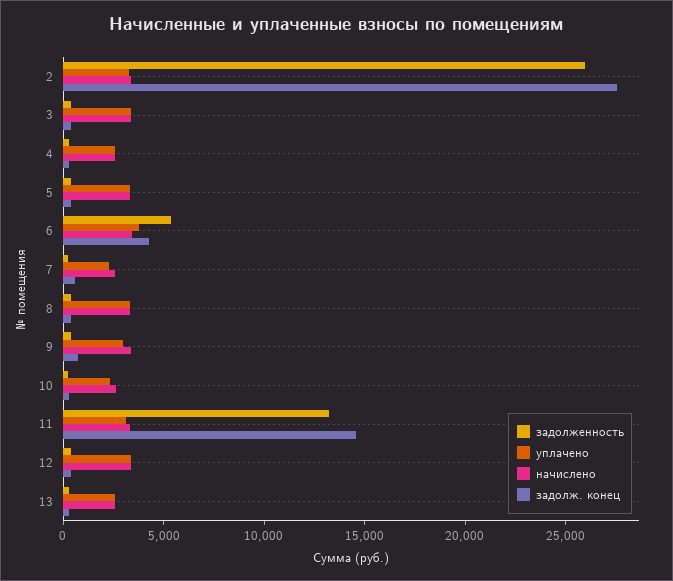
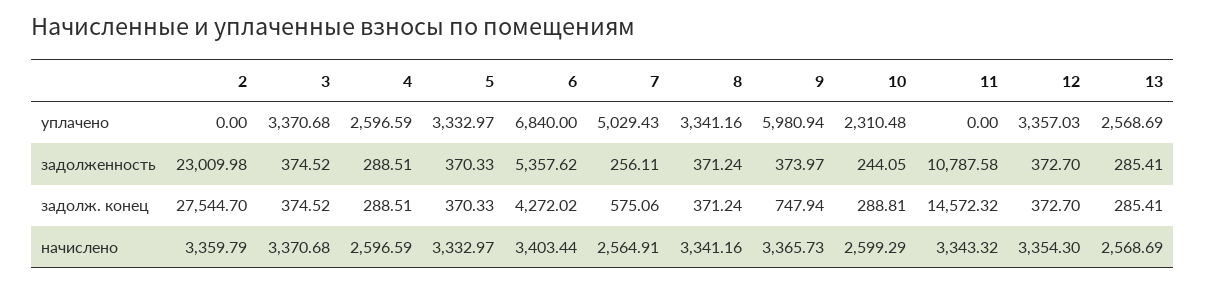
задолженность, 2: 26000 -> 23009.98
уплачено, 2: 3000 -> 0
уплачено, 6: 4000 -> 6840
уплачено, 7: 2000 -> 5029.43
уплачено, 9: 3000 -> 5980.94
задолженность, 11: 13000 -> 10787.58
уплачено, 11: 3000 -> 0

